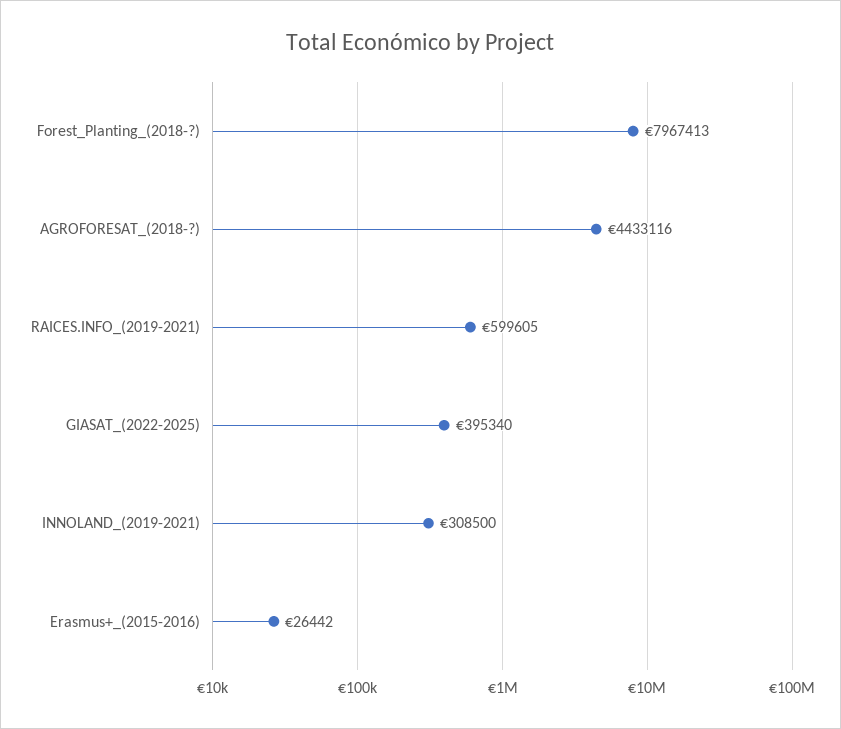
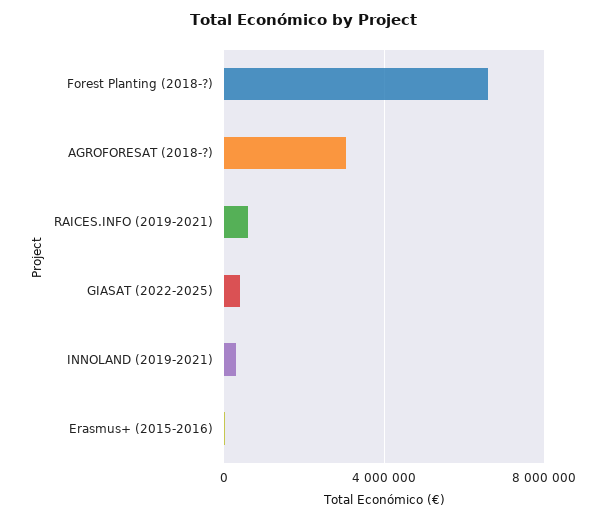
Forest_Planting_(2018-?): 7967413 -> 6500000
AGROFORESAT_(2018-?): 4433116 -> 3000000

